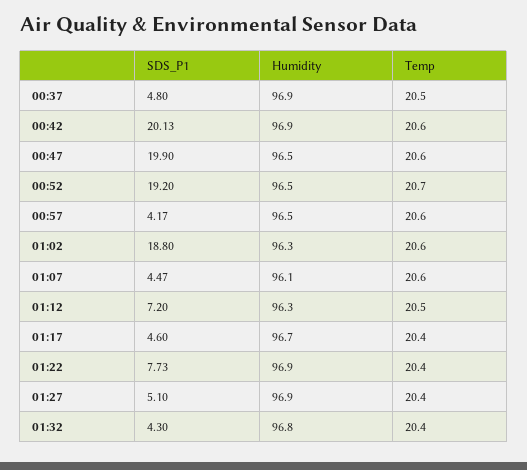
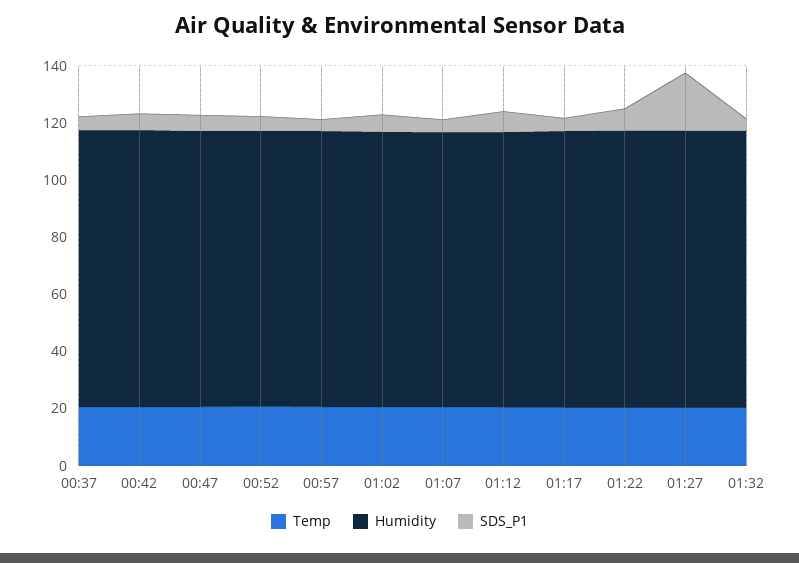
SDS_P1, 00:42: 20.13 -> 5
SDS_P1, 00:47: 19.9 -> 5
SDS_P1, 00:52: 19.2 -> 5
SDS_P1, 01:02: 18.8 -> 5
SDS_P1, 01:27: 5.1 -> 20

